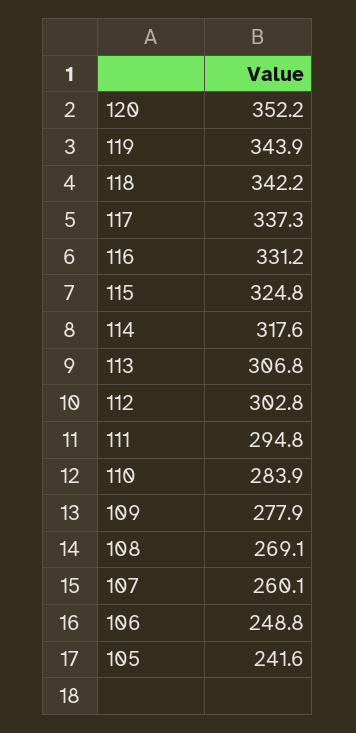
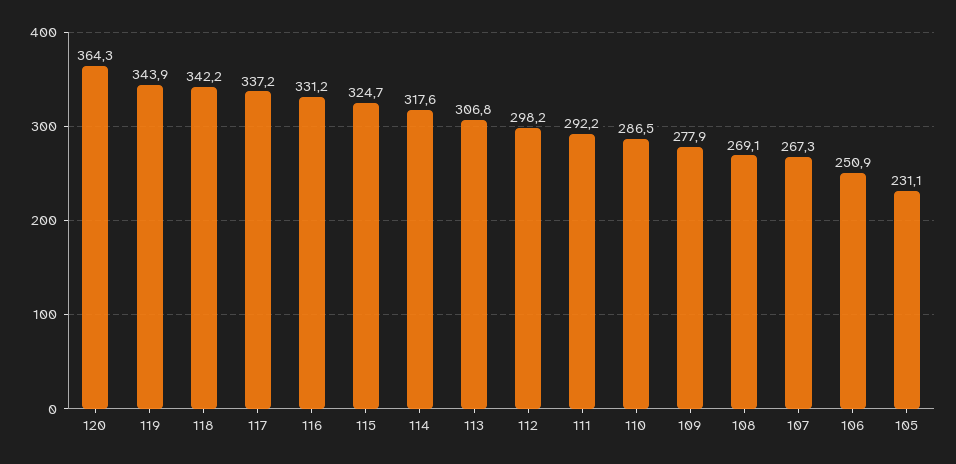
120: 352.2 -> 364.3
117: 337.3 -> 337.2
115: 324.8 -> 324.7
112: 302.8 -> 298.2
111: 294.8 -> 292.2
110: 283.9 -> 286.5
107: 260.1 -> 267.3
106: 248.8 -> 250.9
105: 241.6 -> 231.1

